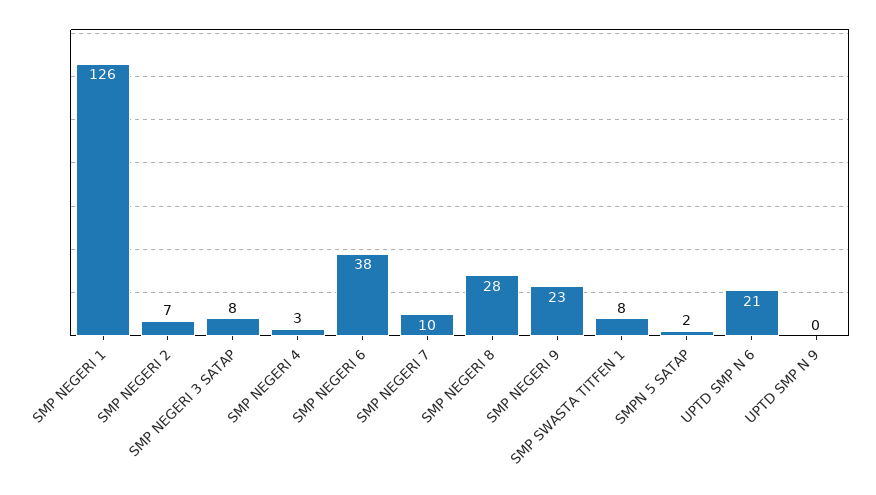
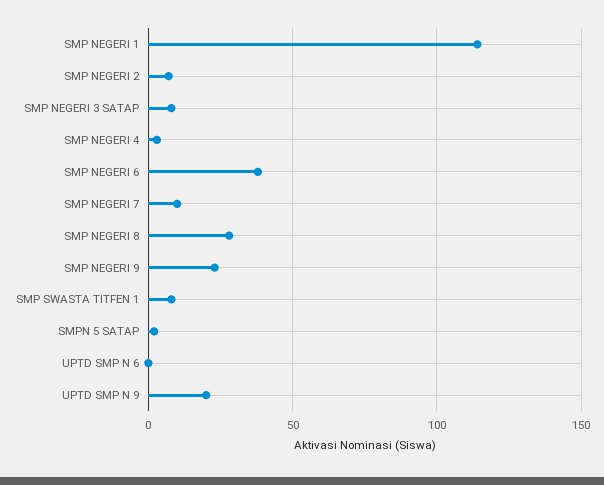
SMP NEGERI 1: 126 -> 115
UPTD SMP N 6: 21 -> 0
UPTD SMP N 9: 0 -> 20

